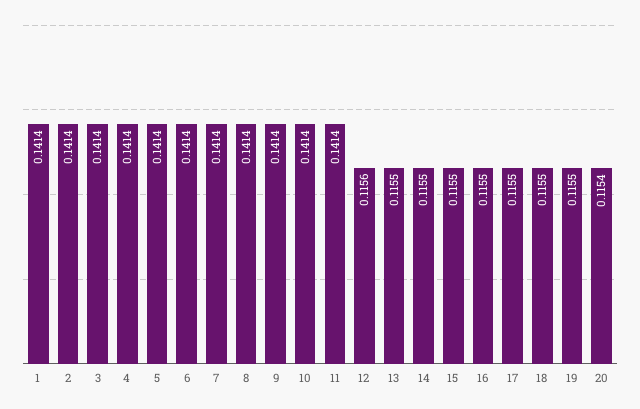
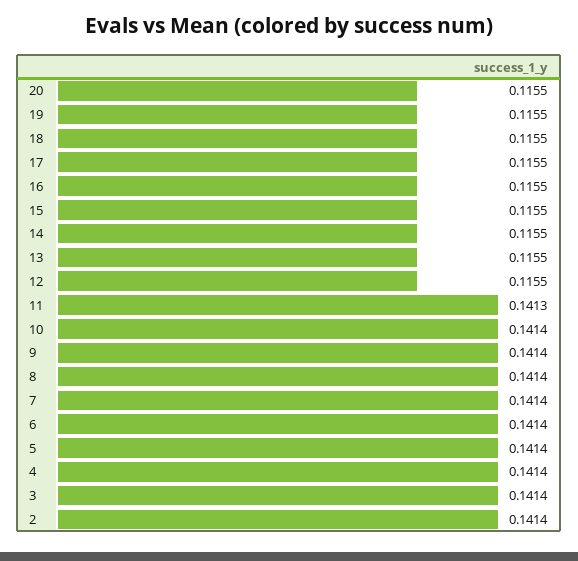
1: 0.1414 -> none
11: 0.1414 -> 0.1413
12: 0.1156 -> 0.1155
20: 0.1154 -> 0.1155

